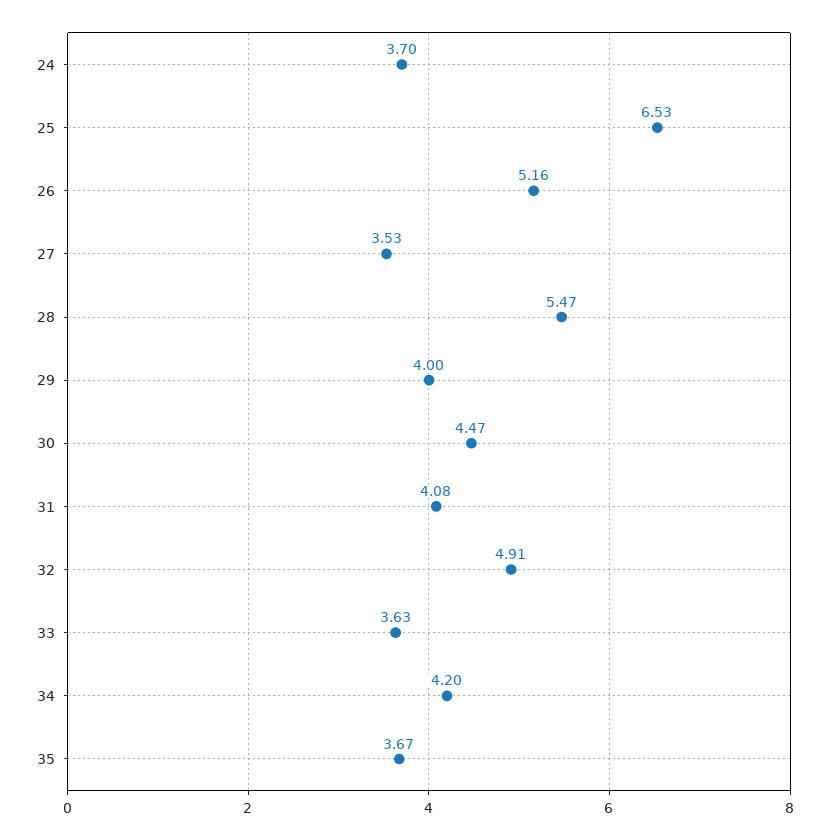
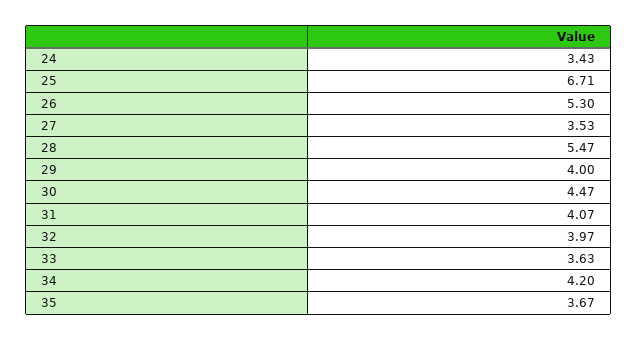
24: 3.7 -> 3.43
25: 6.53 -> 6.71
26: 5.16 -> 5.3
31: 4.08 -> 4.07
32: 4.91 -> 3.97

